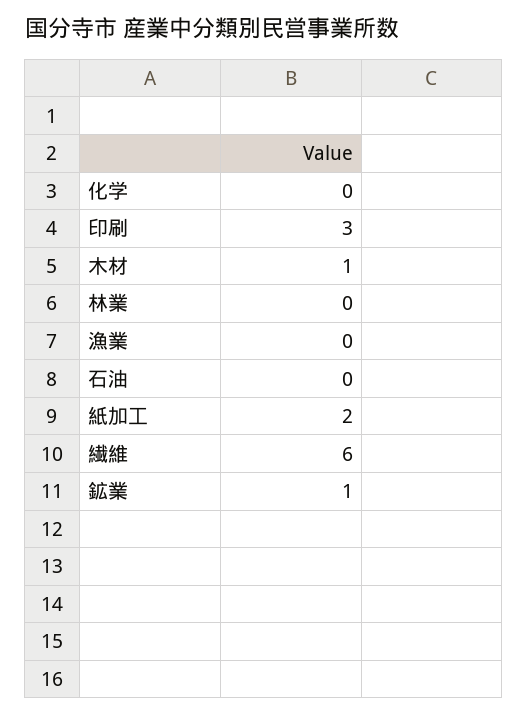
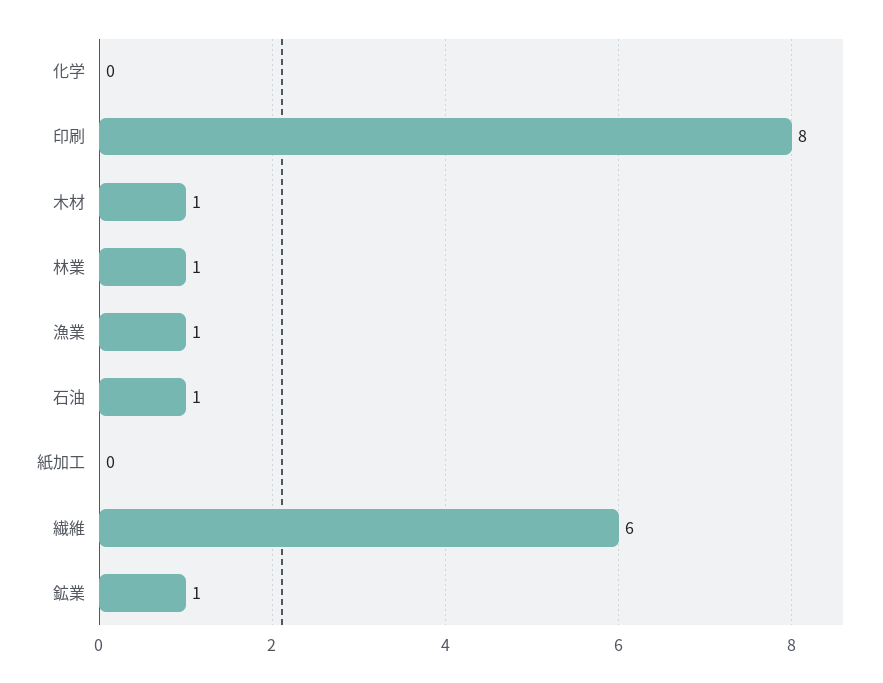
印刷: 3 -> 8
林業: 0 -> 1
漁業: 0 -> 1
石油: 0 -> 1
紙加工: 2 -> 0

